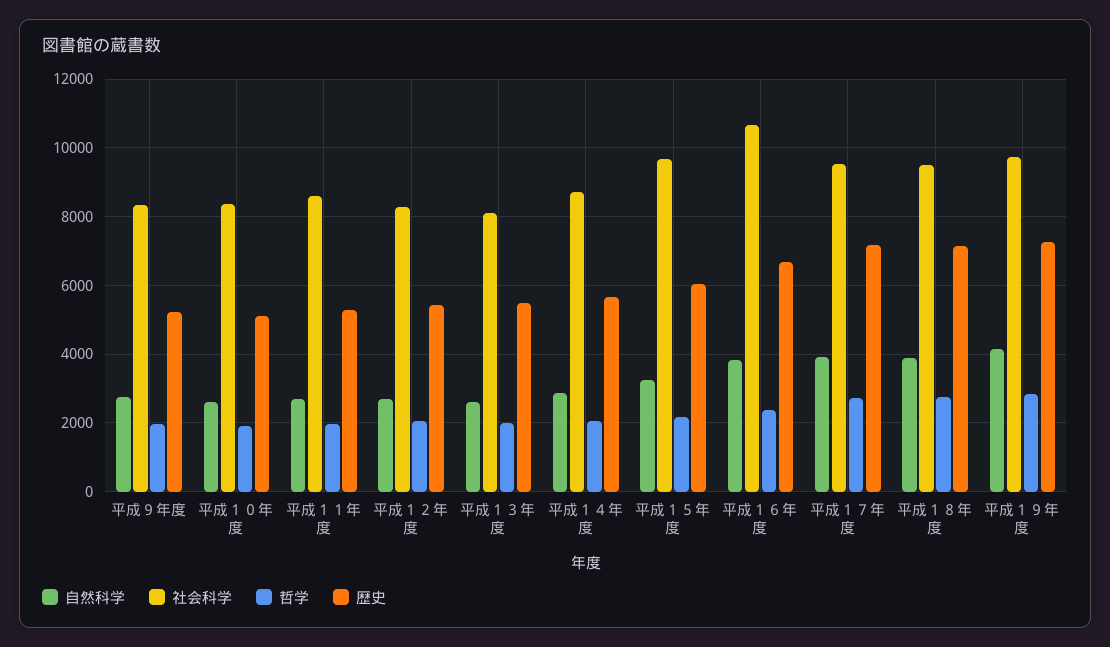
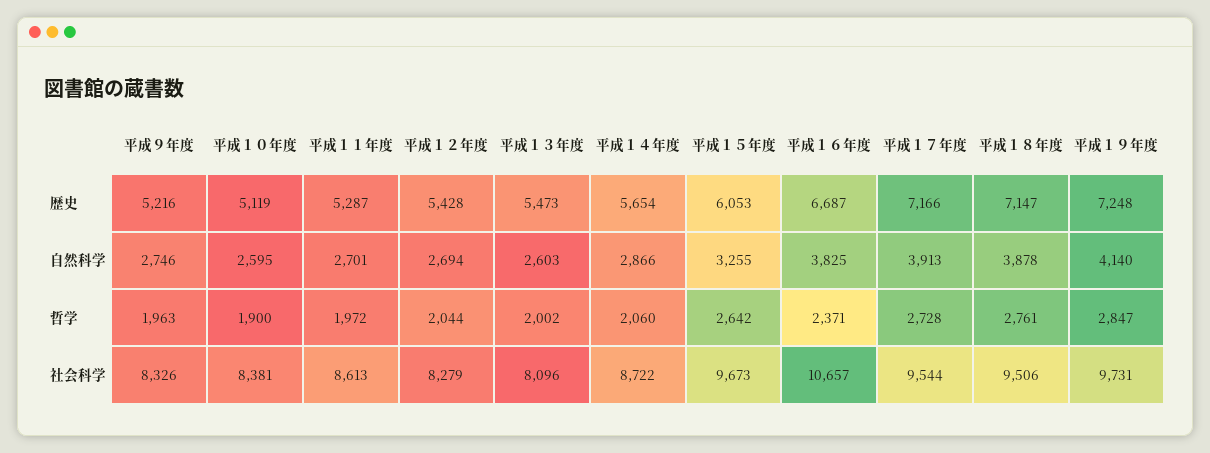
哲学, 平成１５年度: 2200 -> 2642

